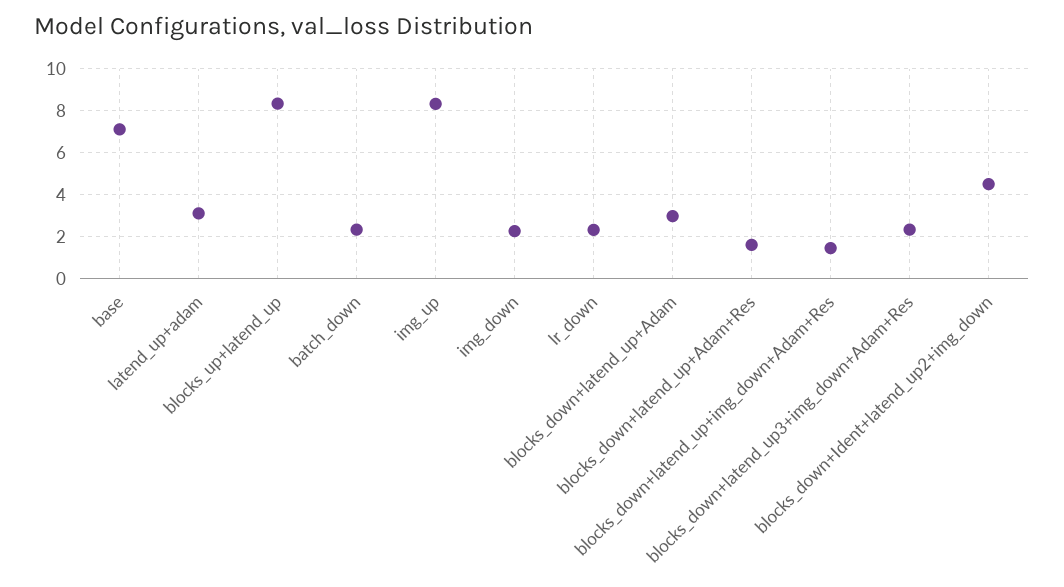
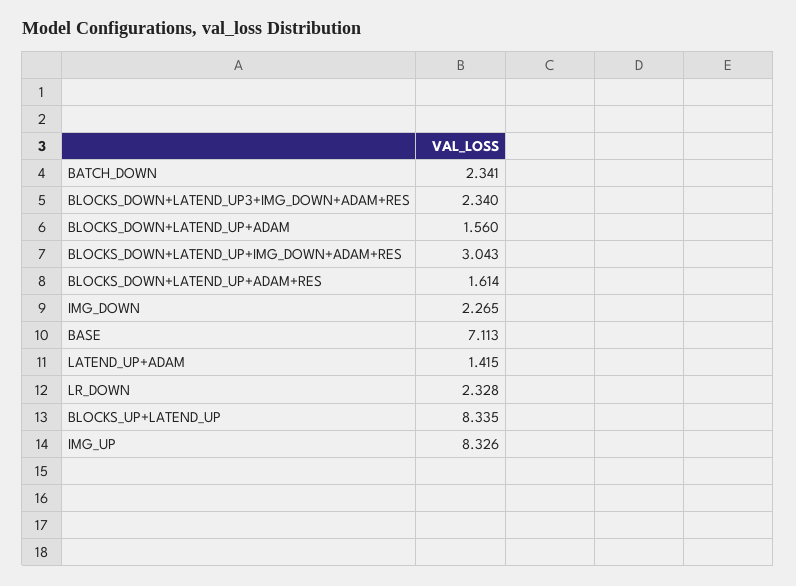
latend_up+adam: 3 -> 1.415
blocks_down+latend_up+Adam: 3 -> 1.56
blocks_down+latend_up+img_down+Adam+Res: 1.5 -> 3.043
blocks_down+Ident+latend_up2+img_down: 4.5 -> none

